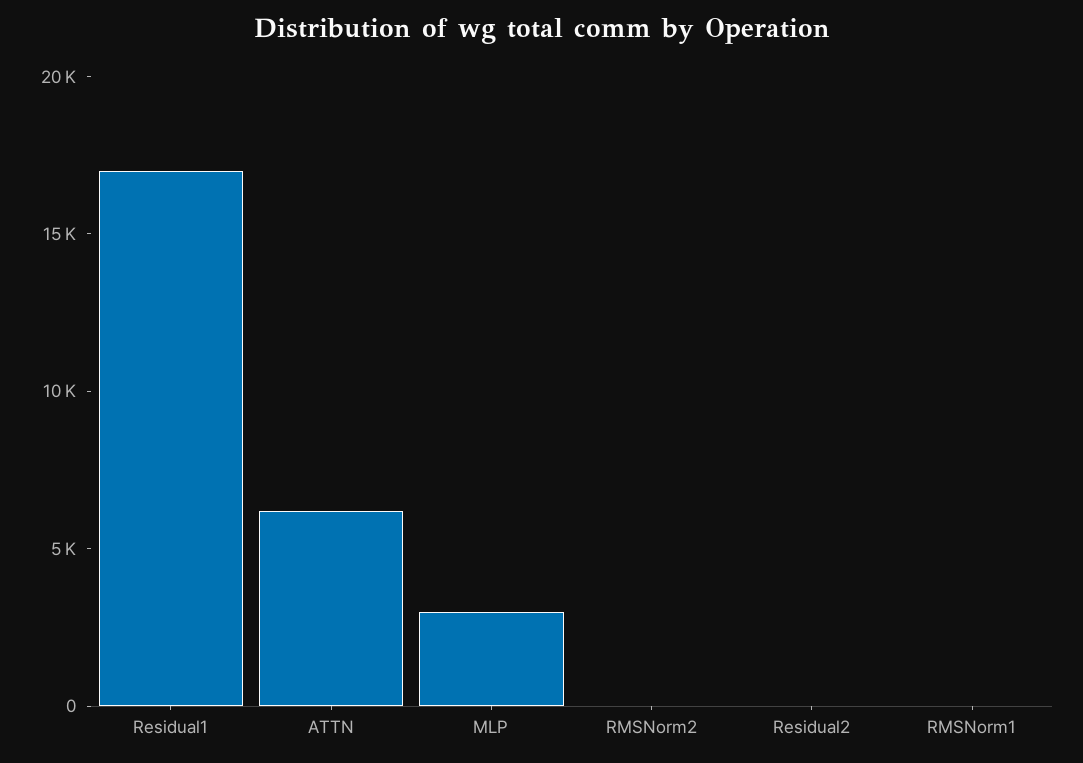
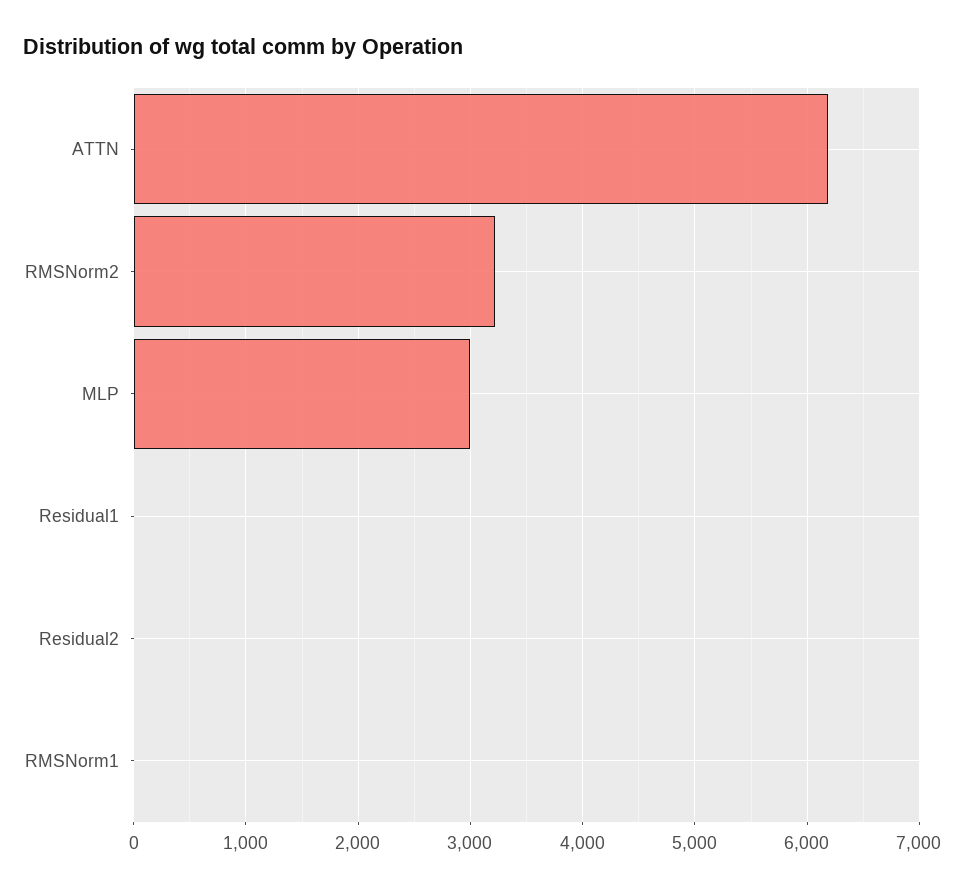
Residual1: 17000 -> 0
RMSNorm2: 0 -> 3200

